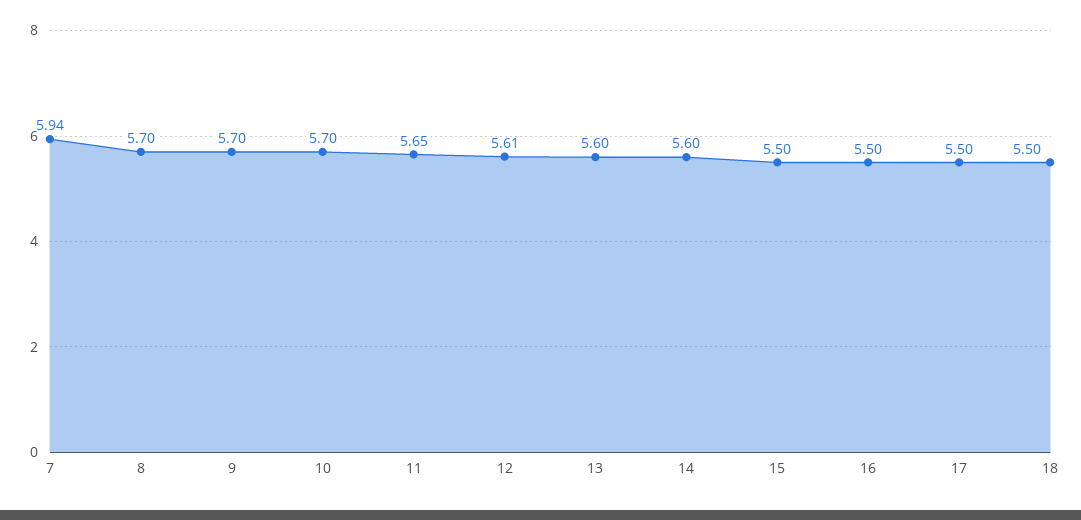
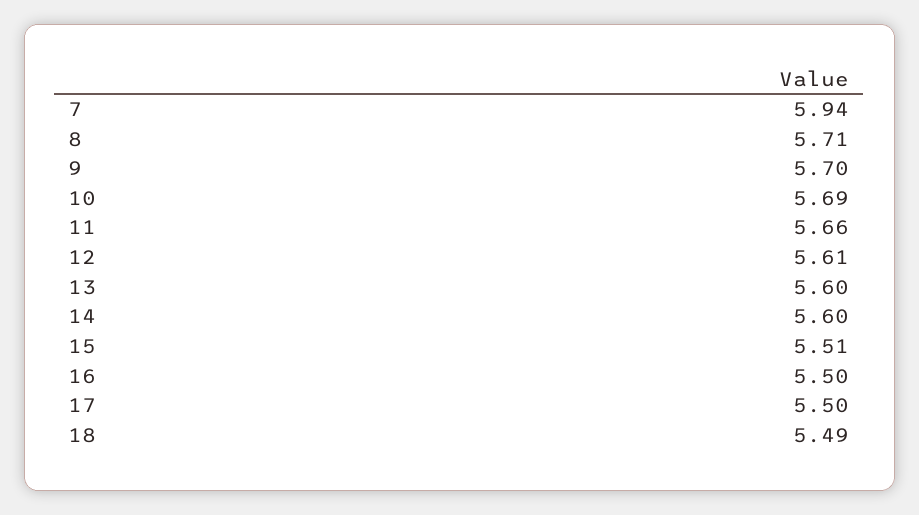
8: 5.7 -> 5.71
10: 5.7 -> 5.69
11: 5.65 -> 5.66
15: 5.5 -> 5.51
18: 5.5 -> 5.49

